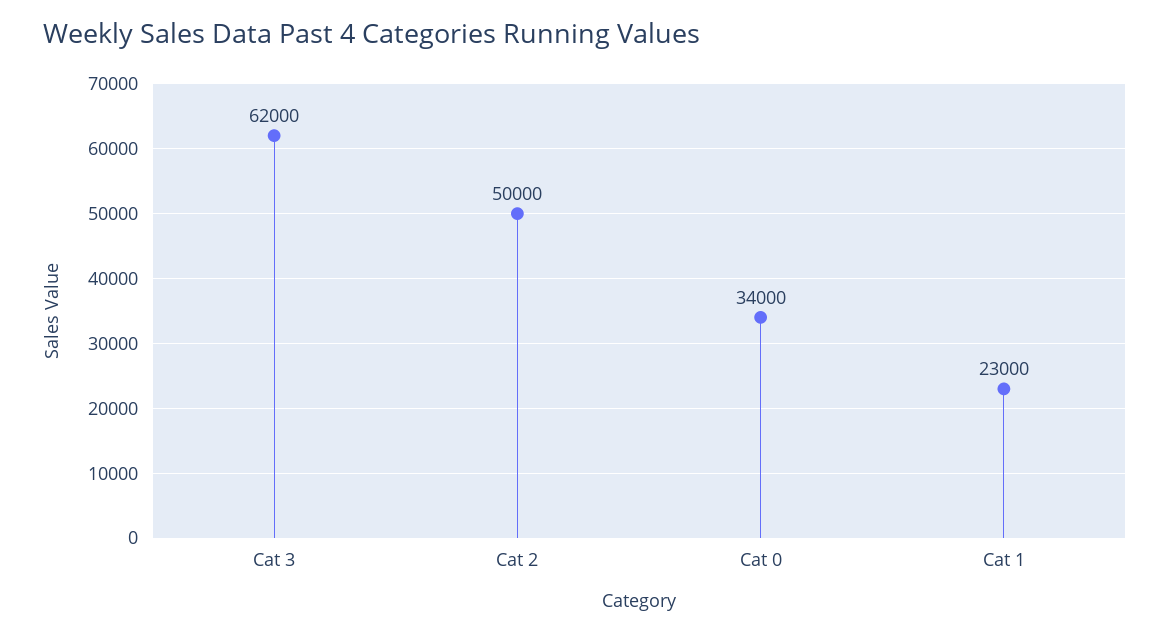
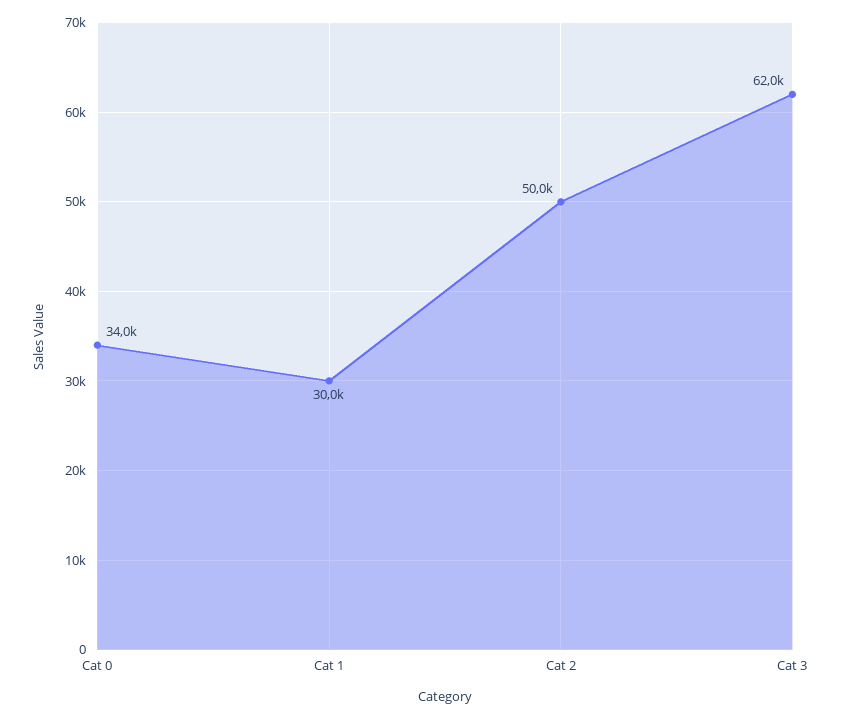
Cat 1: 23000 -> 30000

